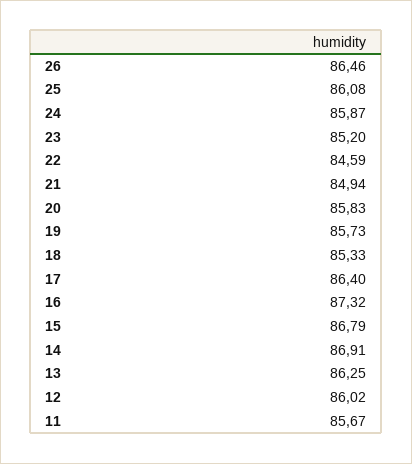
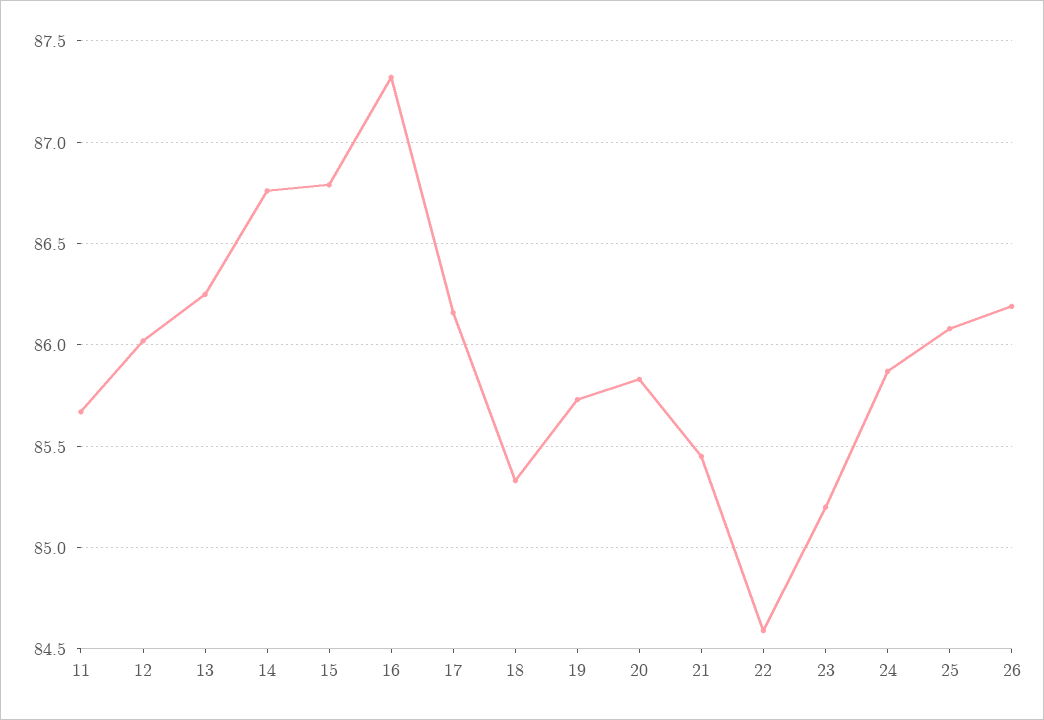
26: 86.46 -> 86.2
21: 84.94 -> 85.45
17: 86.4 -> 86.15
14: 86.91 -> 86.75

